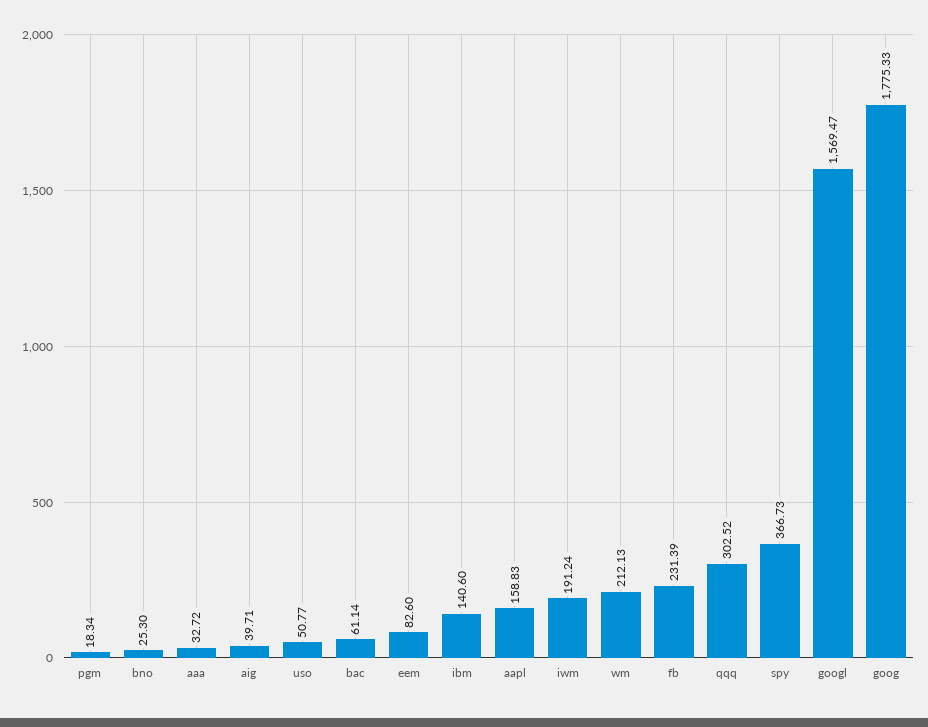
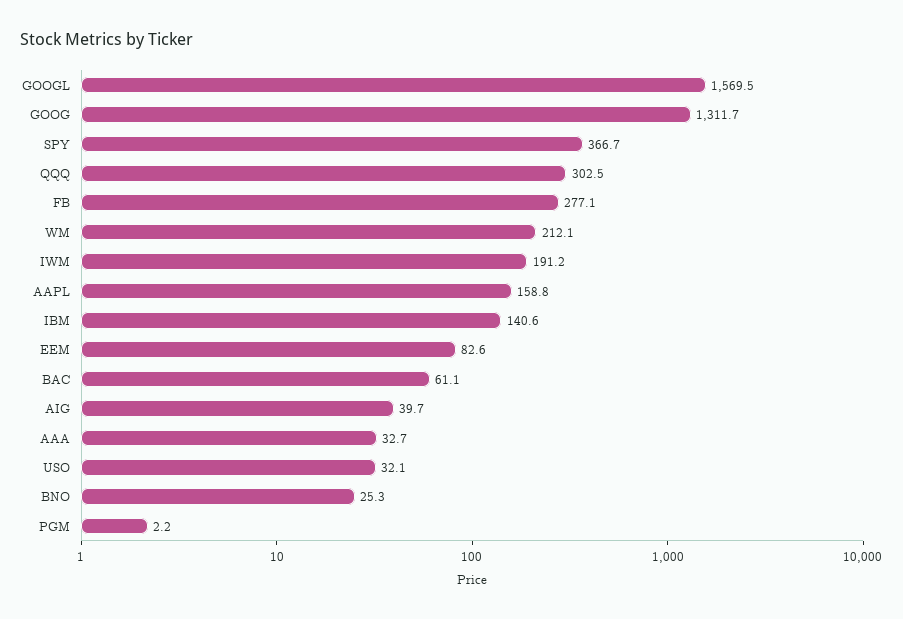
pgm: 18.34 -> 2.2
uso: 50.77 -> 32.1
fb: 231.39 -> 277.1
goog: 1775.33 -> 1311.7

